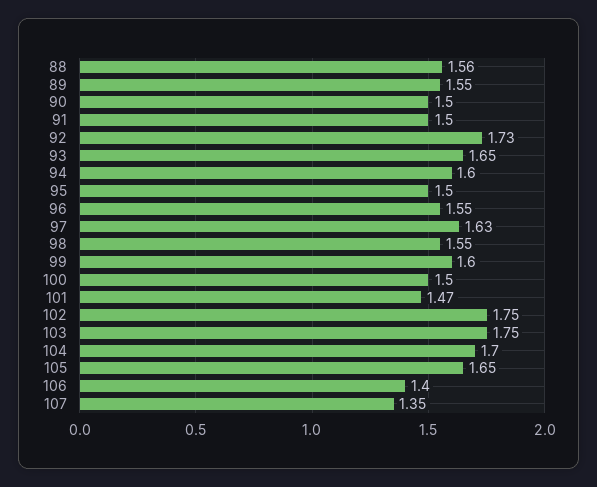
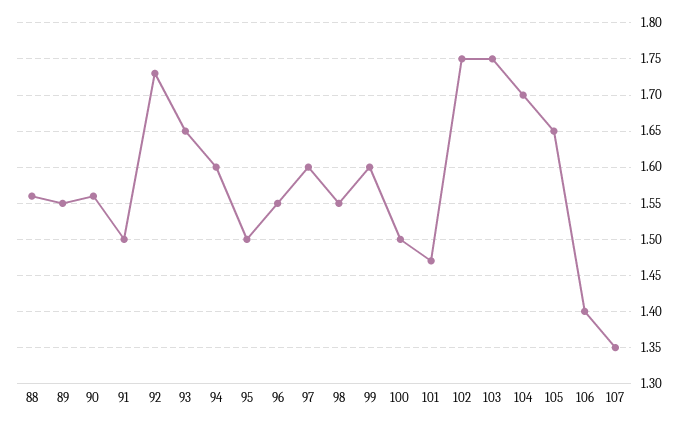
90: 1.5 -> 1.56
97: 1.63 -> 1.6

